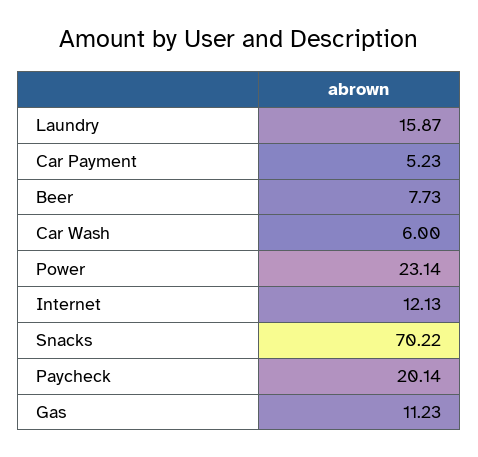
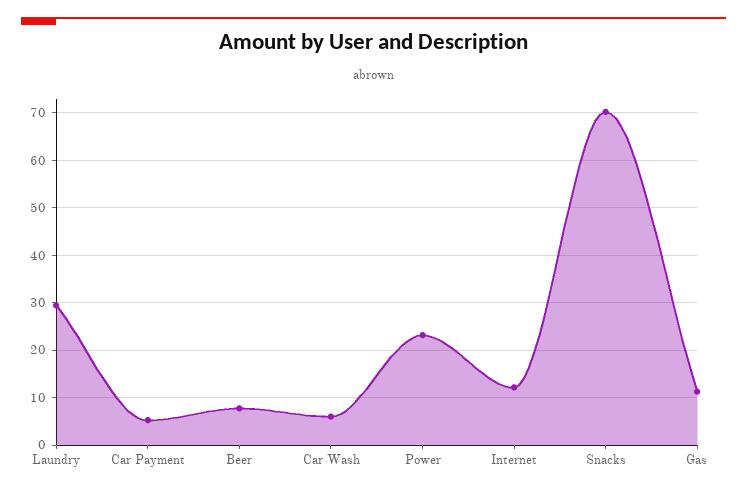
Laundry: 15.87 -> 30
Paycheck: 20.14 -> none

